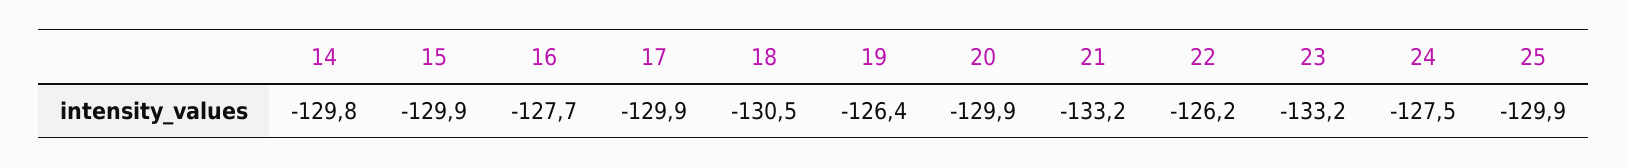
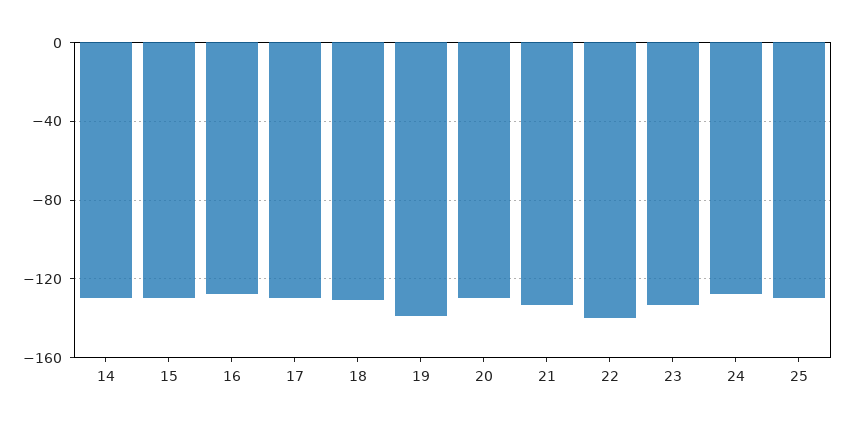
19: -126.4 -> -140
22: -126.2 -> -140

